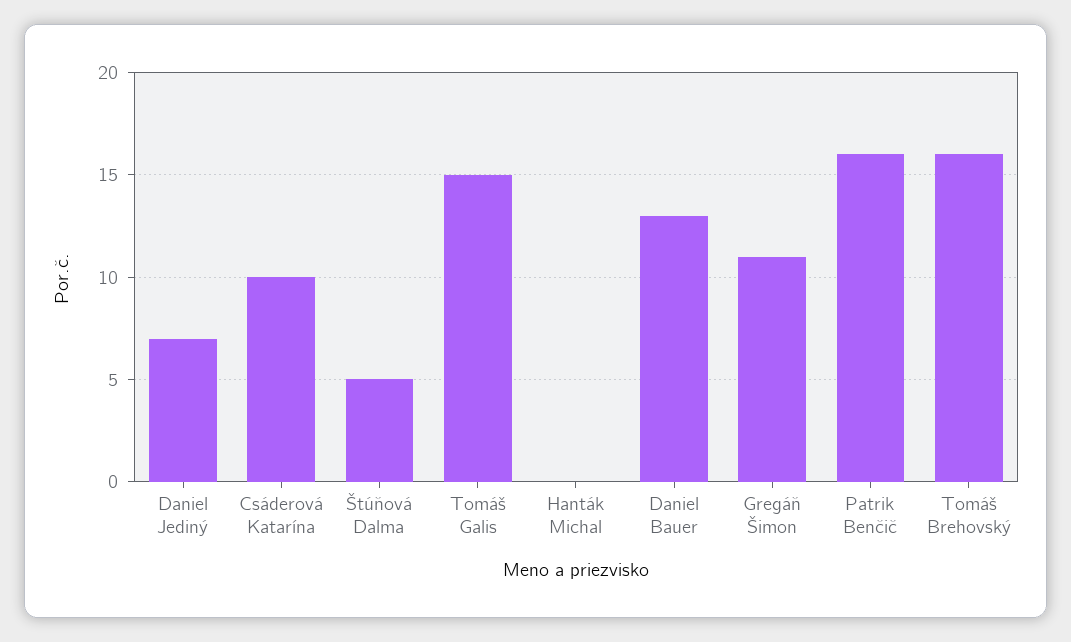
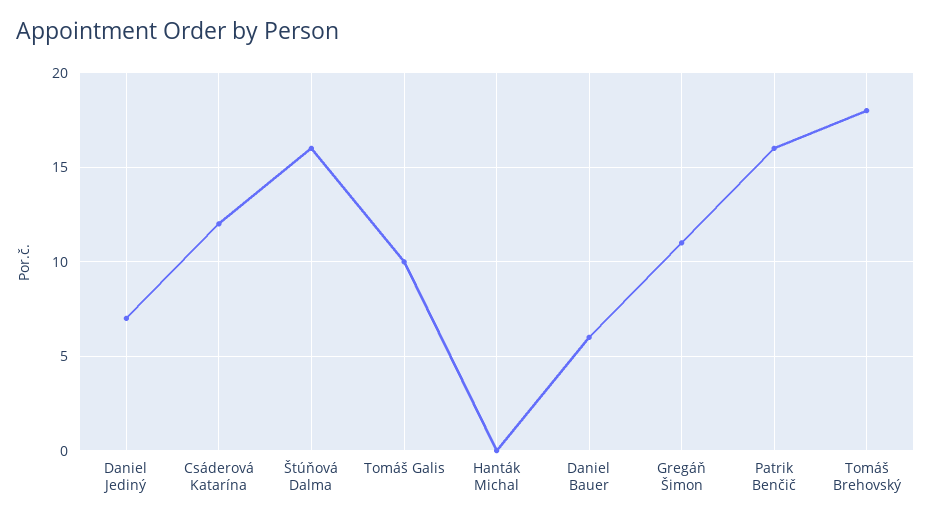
Csáderová Katarína: 10 -> 12
Štúňová Dalma: 5 -> 16
Tomáš Galis: 15 -> 10
Daniel Bauer: 13 -> 6
Tomáš Brehovský: 16 -> 18

